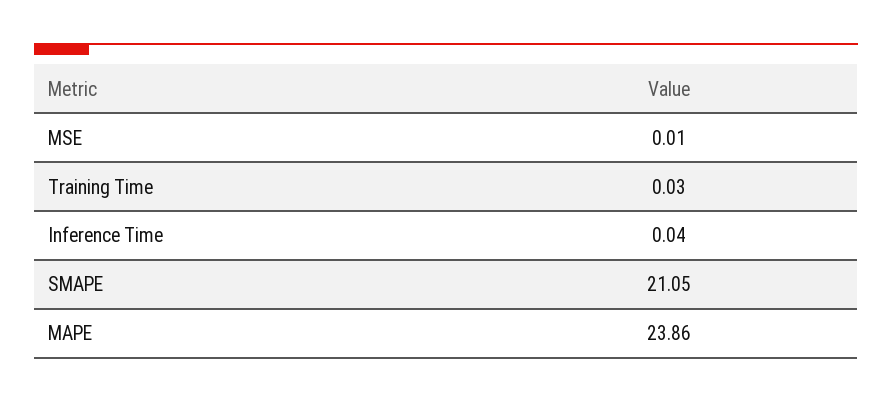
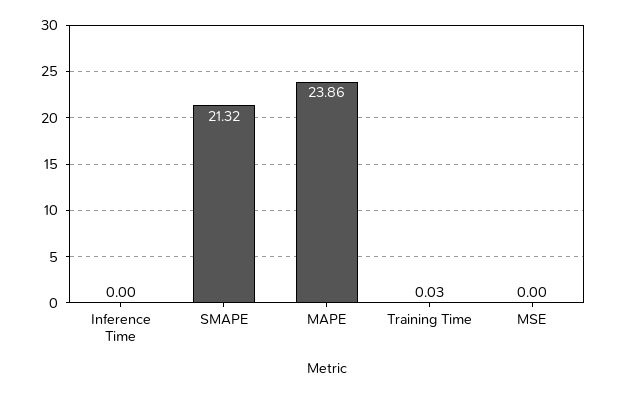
MSE: 0.01 -> 0
Inference Time: 0.04 -> 0
SMAPE: 21.05 -> 21.32

